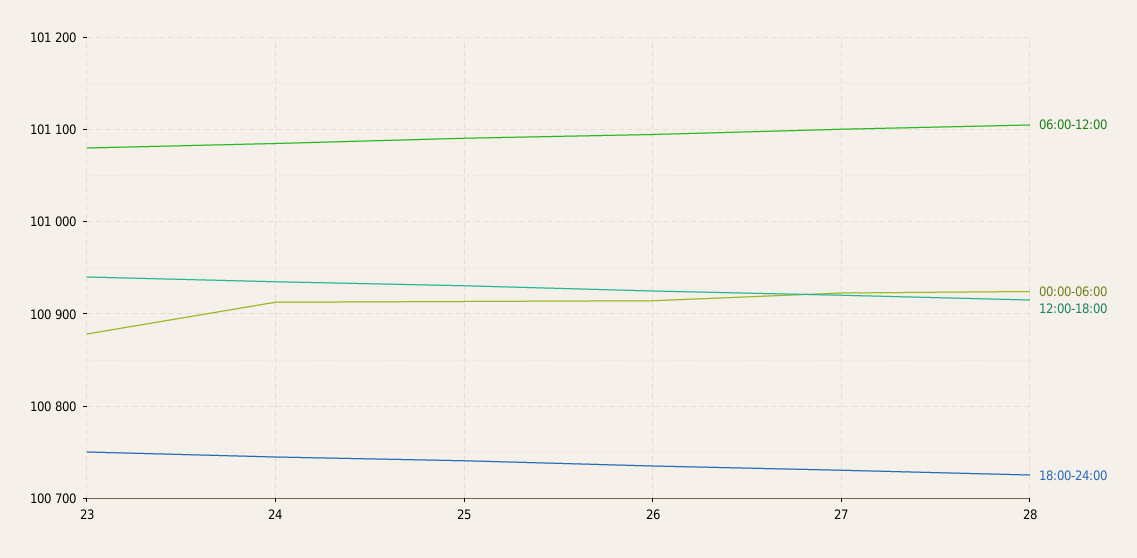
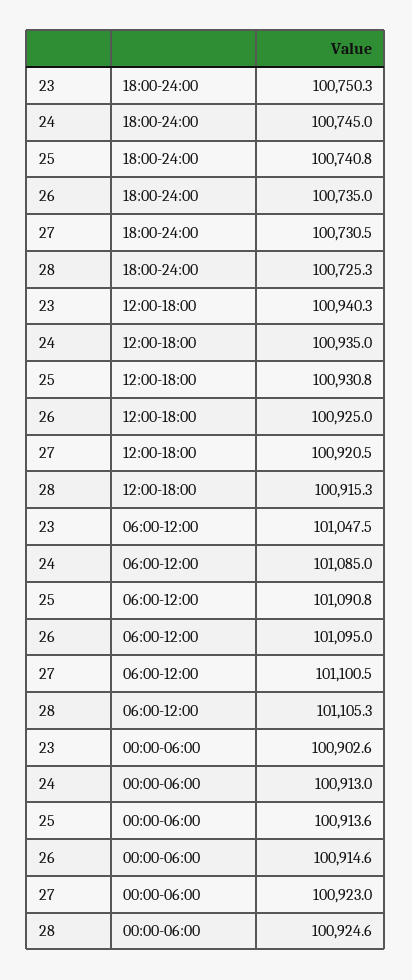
06:00-12:00, 23: 101080 -> 101047.5
00:00-06:00, 23: 100880 -> 100902.6

